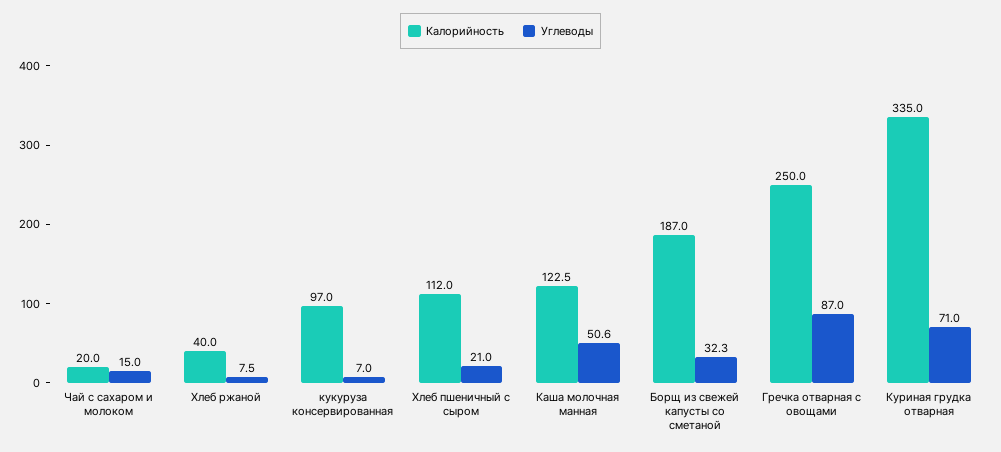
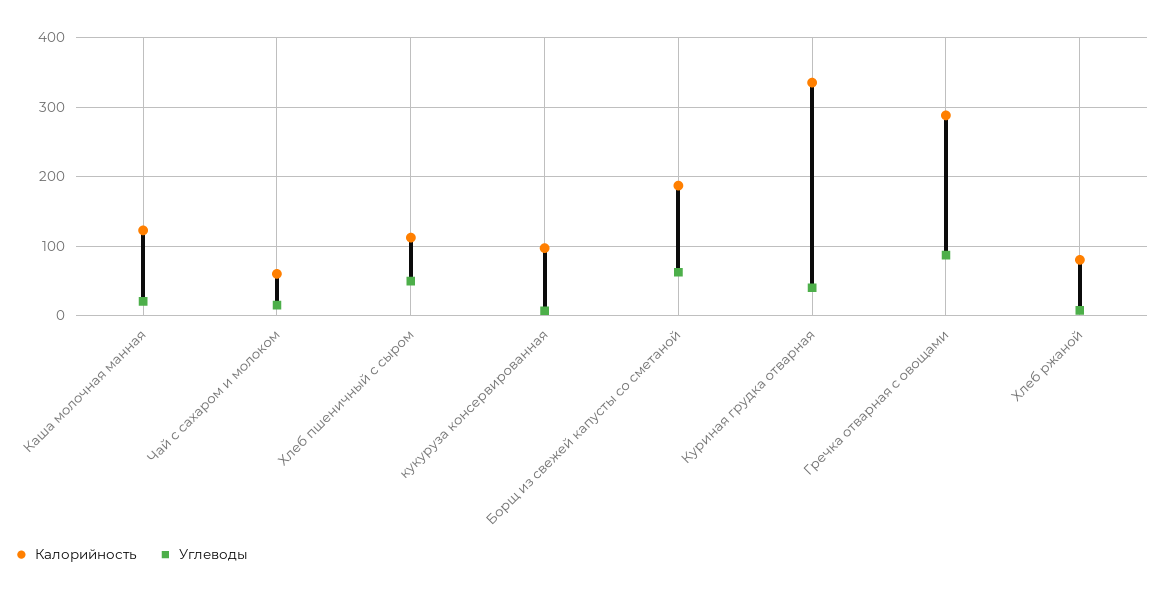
Калорийность, Чай с сахаром и молоком: 20 -> 60
Калорийность, Хлеб ржаной: 40 -> 80
Углеводы, Хлеб пшеничный с сыром: 21 -> 50
Углеводы, Каша молочная манная: 50.6 -> 20
Углеводы, Борщ из свежей капусты со сметаной: 32.3 -> 60
Калорийность, Гречка отварная с овощами: 250 -> 290
Углеводы, Куриная грудка отварная: 71 -> 40

